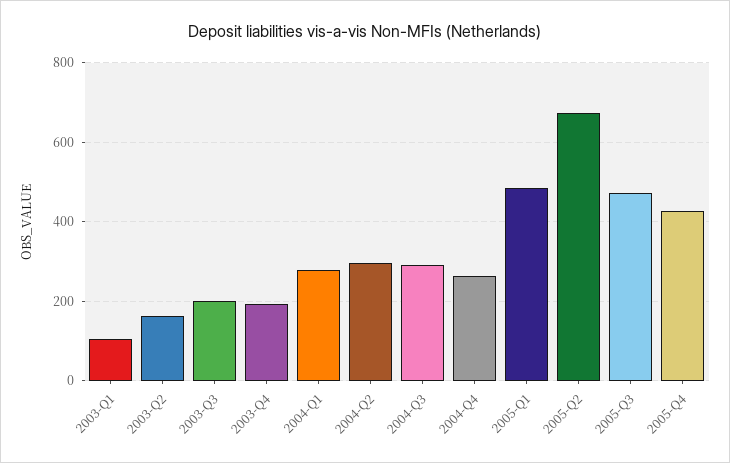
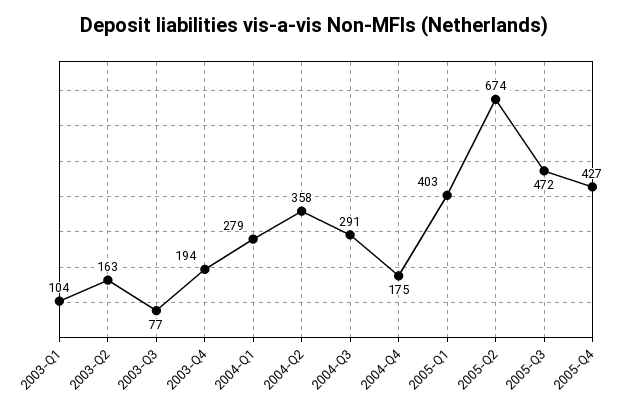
2003-Q3: 200 -> 77
2004-Q2: 300 -> 358
2004-Q4: 260 -> 175
2005-Q1: 480 -> 403

